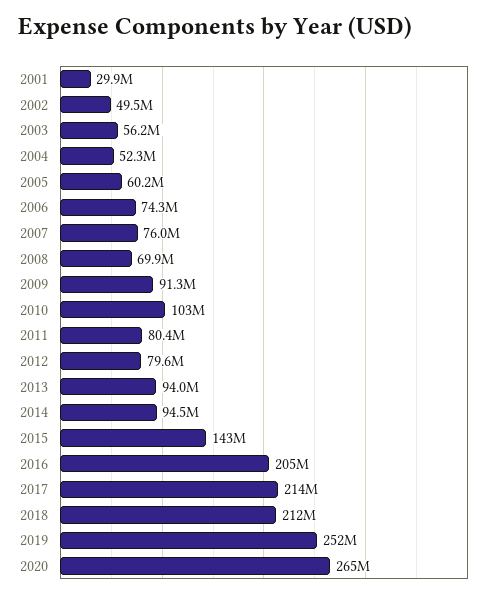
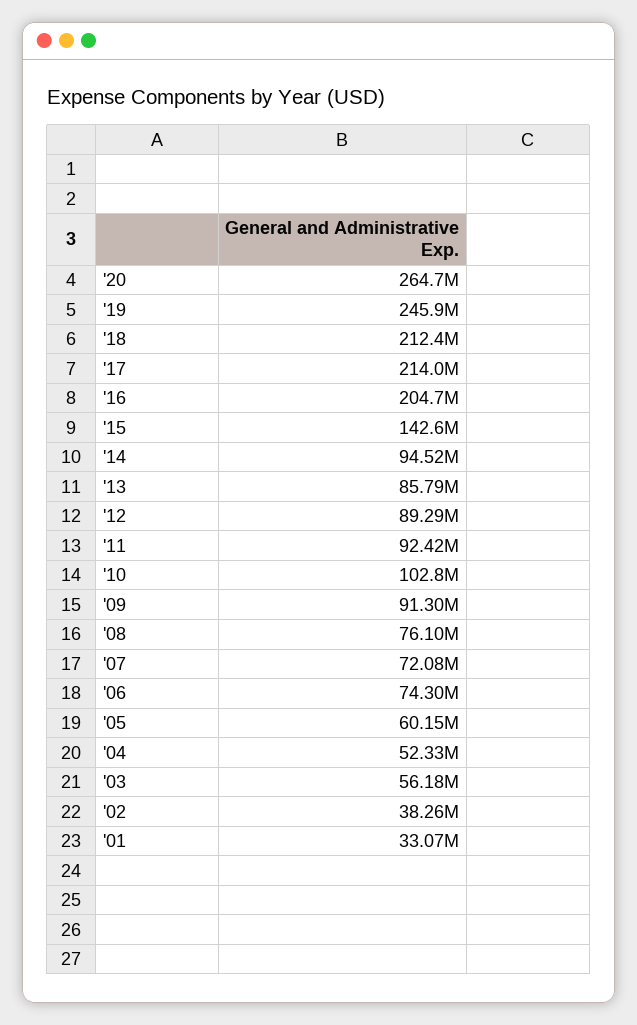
2001: 29900000 -> 33070000
2002: 49500000 -> 38260000
2007: 76000000 -> 72080000
2008: 69900000 -> 76100000
2011: 80400000 -> 92420000
2012: 79600000 -> 89290000
2013: 94000000 -> 85790000
2019: 252000000 -> 245900000

